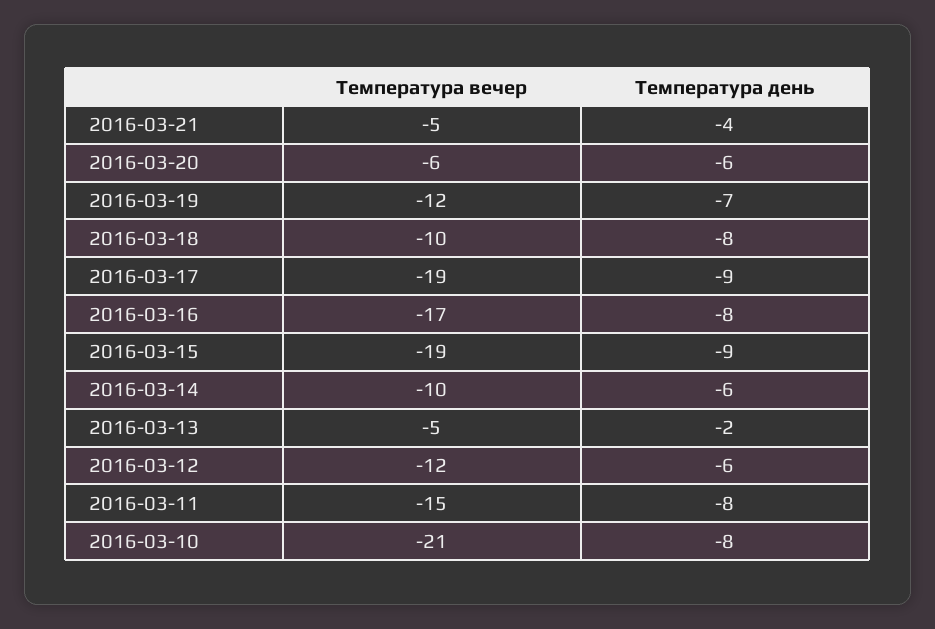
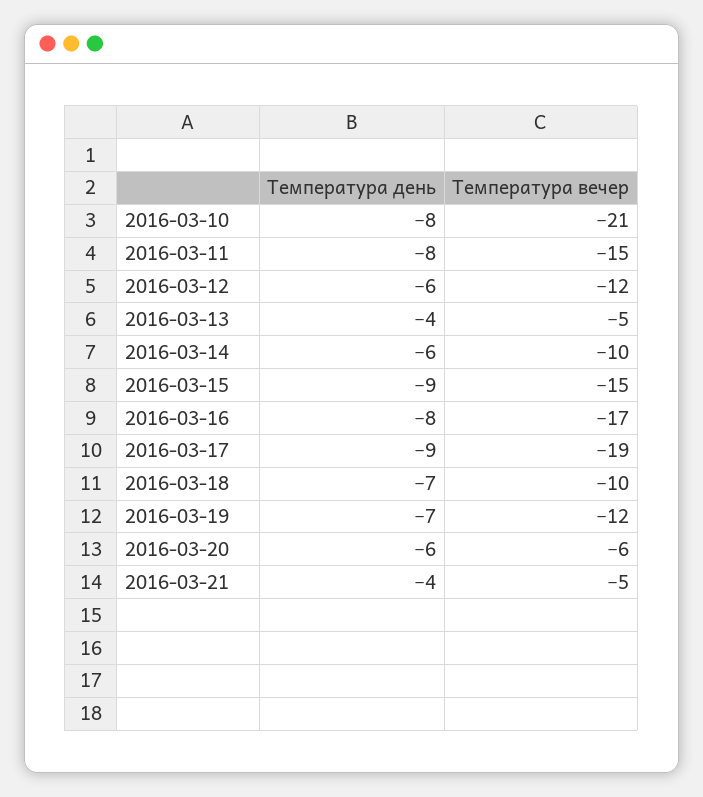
Температура день, 2016-03-18: -8 -> -7
Температура вечер, 2016-03-15: -19 -> -15
Температура день, 2016-03-13: -2 -> -4

